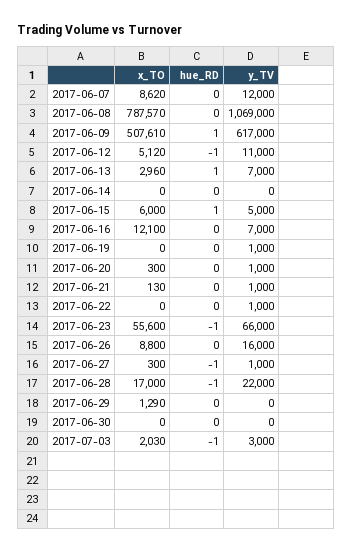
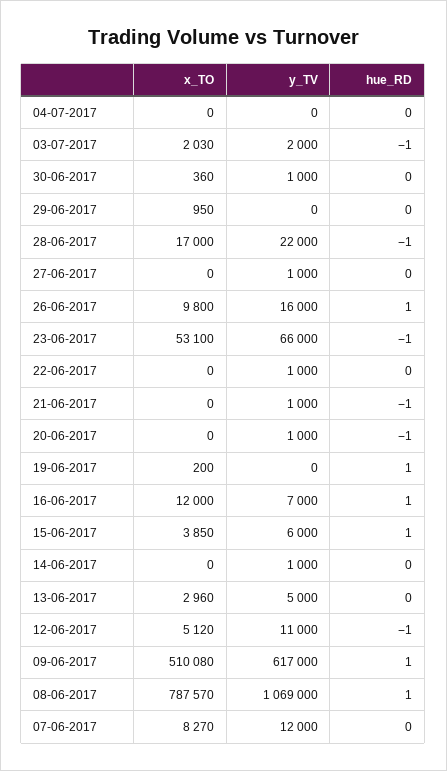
x_TO, 2017-06-07: 8620 -> 8270
hue_RD, 2017-06-08: 0 -> 1
x_TO, 2017-06-09: 507610 -> 510080
hue_RD, 2017-06-13: 1 -> 0
y_TV, 2017-06-13: 7000 -> 5000
y_TV, 2017-06-14: 0 -> 1000
x_TO, 2017-06-15: 6000 -> 3850
y_TV, 2017-06-15: 5000 -> 6000
x_TO, 2017-06-16: 12100 -> 12000
hue_RD, 2017-06-16: 0 -> 1
x_TO, 2017-06-19: 0 -> 200
hue_RD, 2017-06-19: 0 -> 1
y_TV, 2017-06-19: 1000 -> 0
x_TO, 2017-06-20: 300 -> 0
hue_RD, 2017-06-20: 0 -> -1
x_TO, 2017-06-21: 130 -> 0
hue_RD, 2017-06-21: 0 -> -1
x_TO, 2017-06-23: 55600 -> 53100
x_TO, 2017-06-26: 8800 -> 9800
hue_RD, 2017-06-26: 0 -> 1
x_TO, 2017-06-27: 300 -> 0
hue_RD, 2017-06-27: -1 -> 0
x_TO, 2017-06-29: 1290 -> 950
x_TO, 2017-06-30: 0 -> 360
y_TV, 2017-06-30: 0 -> 1000
y_TV, 2017-07-03: 3000 -> 2000
x_TO, 04-07-2017: none -> 0
y_TV, 04-07-2017: none -> 0
hue_RD, 04-07-2017: none -> 0

